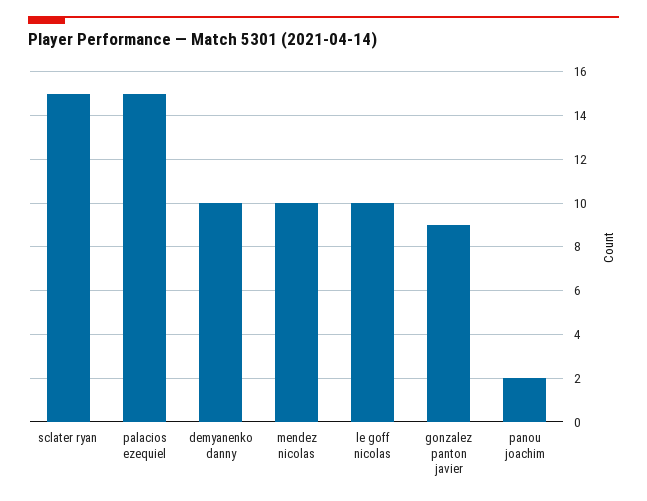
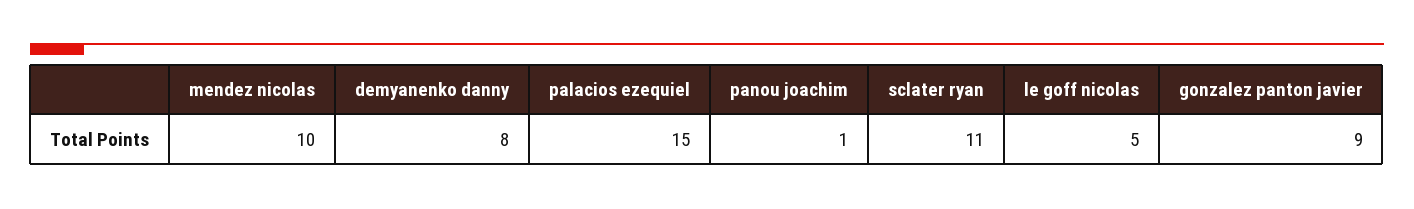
sclater ryan: 15 -> 11
demyanenko danny: 10 -> 8
le goff nicolas: 10 -> 5
panou joachim: 2 -> 1

